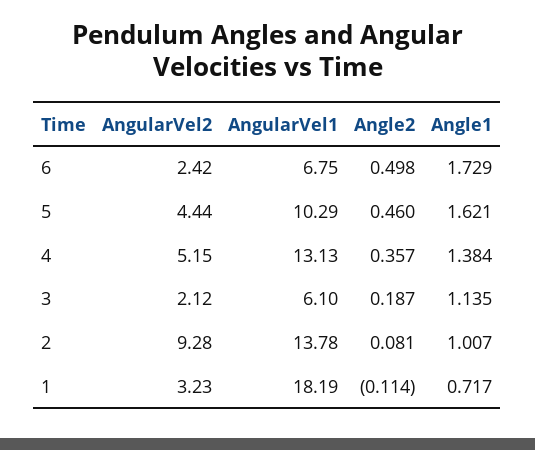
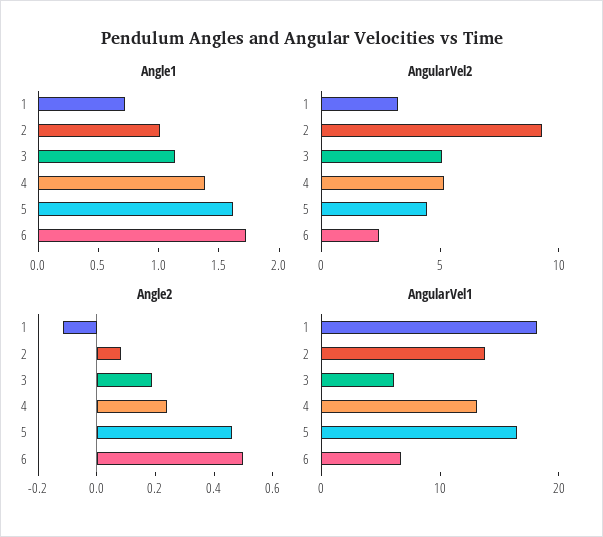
AngularVel1, 5: 10.29 -> 16
Angle2, 4: 0.357 -> 0.25
AngularVel2, 3: 2.12 -> 5

